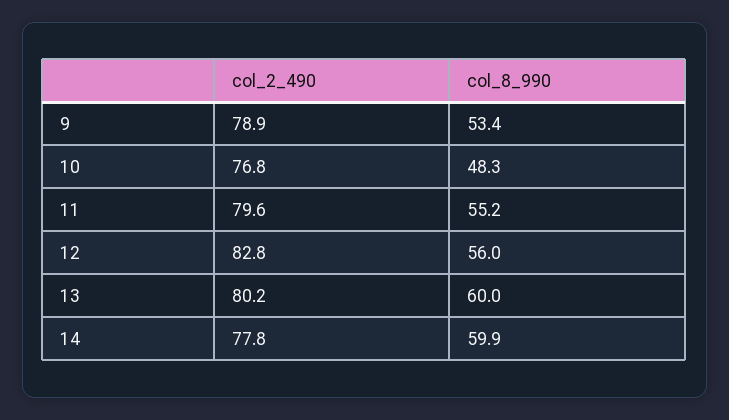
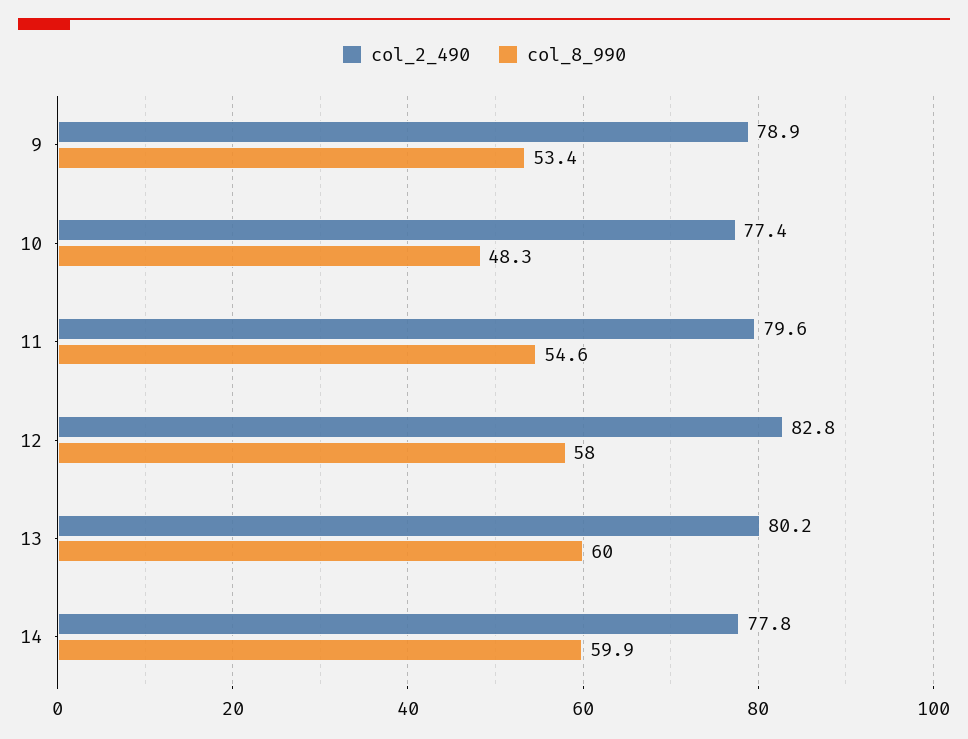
col_2_490, 10: 76.8 -> 77.4
col_8_990, 11: 55.2 -> 54.6
col_8_990, 12: 56 -> 58

